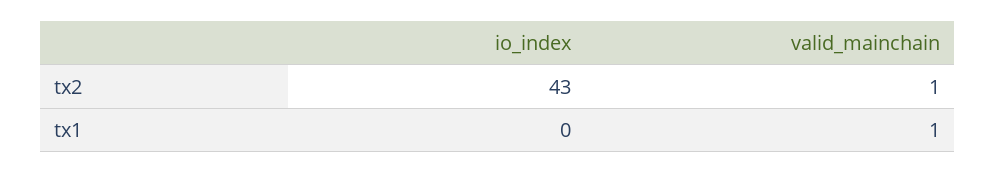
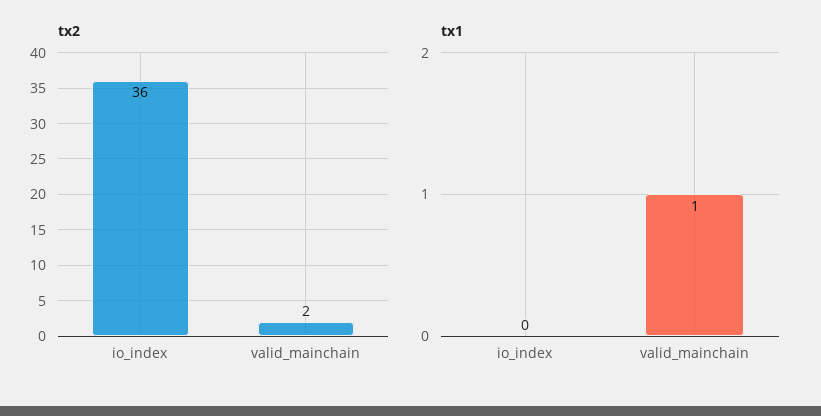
tx2, io_index: 43 -> 36
tx2, valid_mainchain: 1 -> 2

